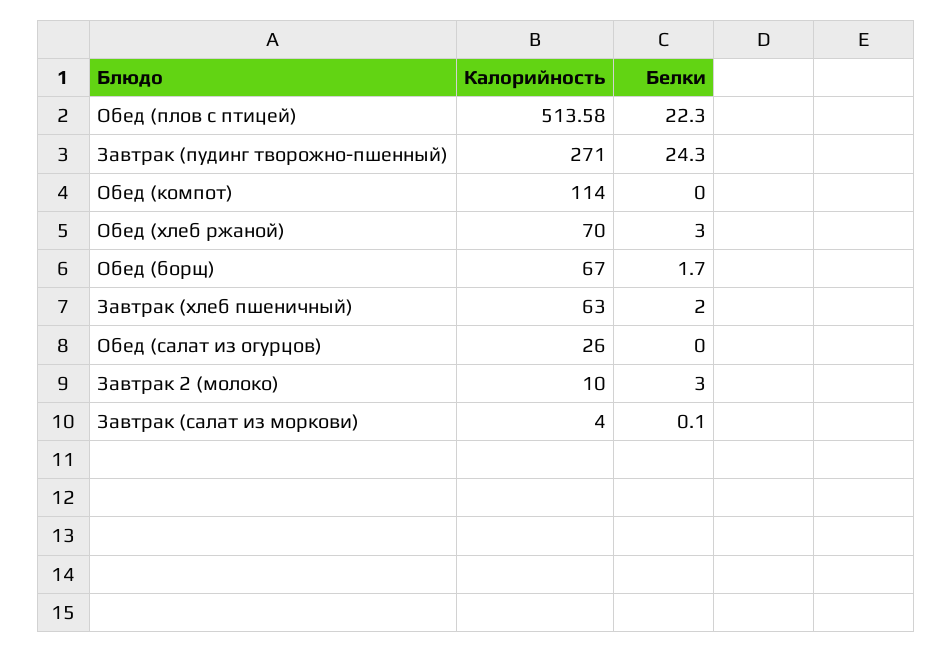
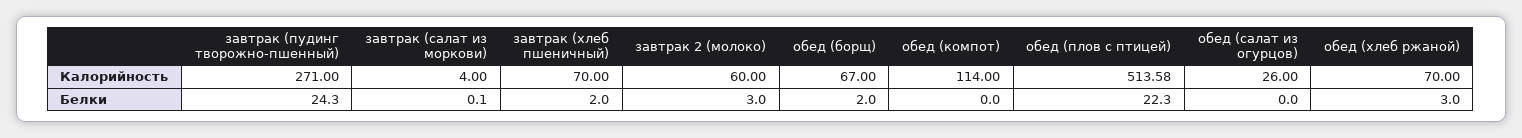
Белки, Обед (борщ): 1.7 -> 2
Калорийность, Завтрак (хлеб пшеничный): 63 -> 70
Калорийность, Завтрак 2 (молоко): 10 -> 60

